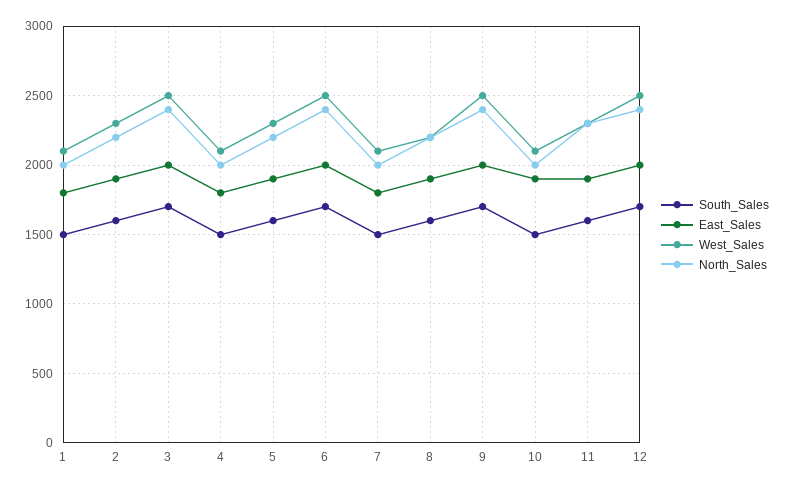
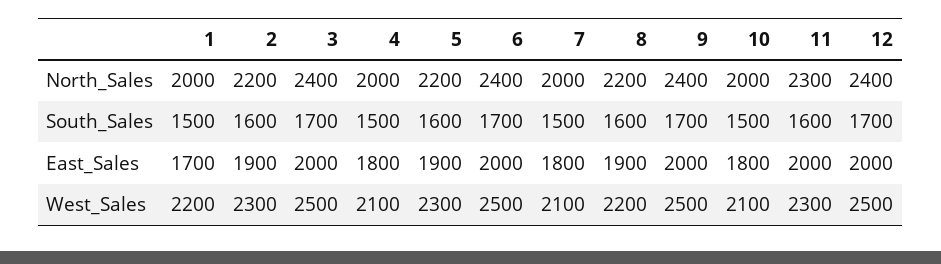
East_Sales, 1: 1800 -> 1700
West_Sales, 1: 2100 -> 2200
East_Sales, 10: 1900 -> 1800
East_Sales, 11: 1900 -> 2000

